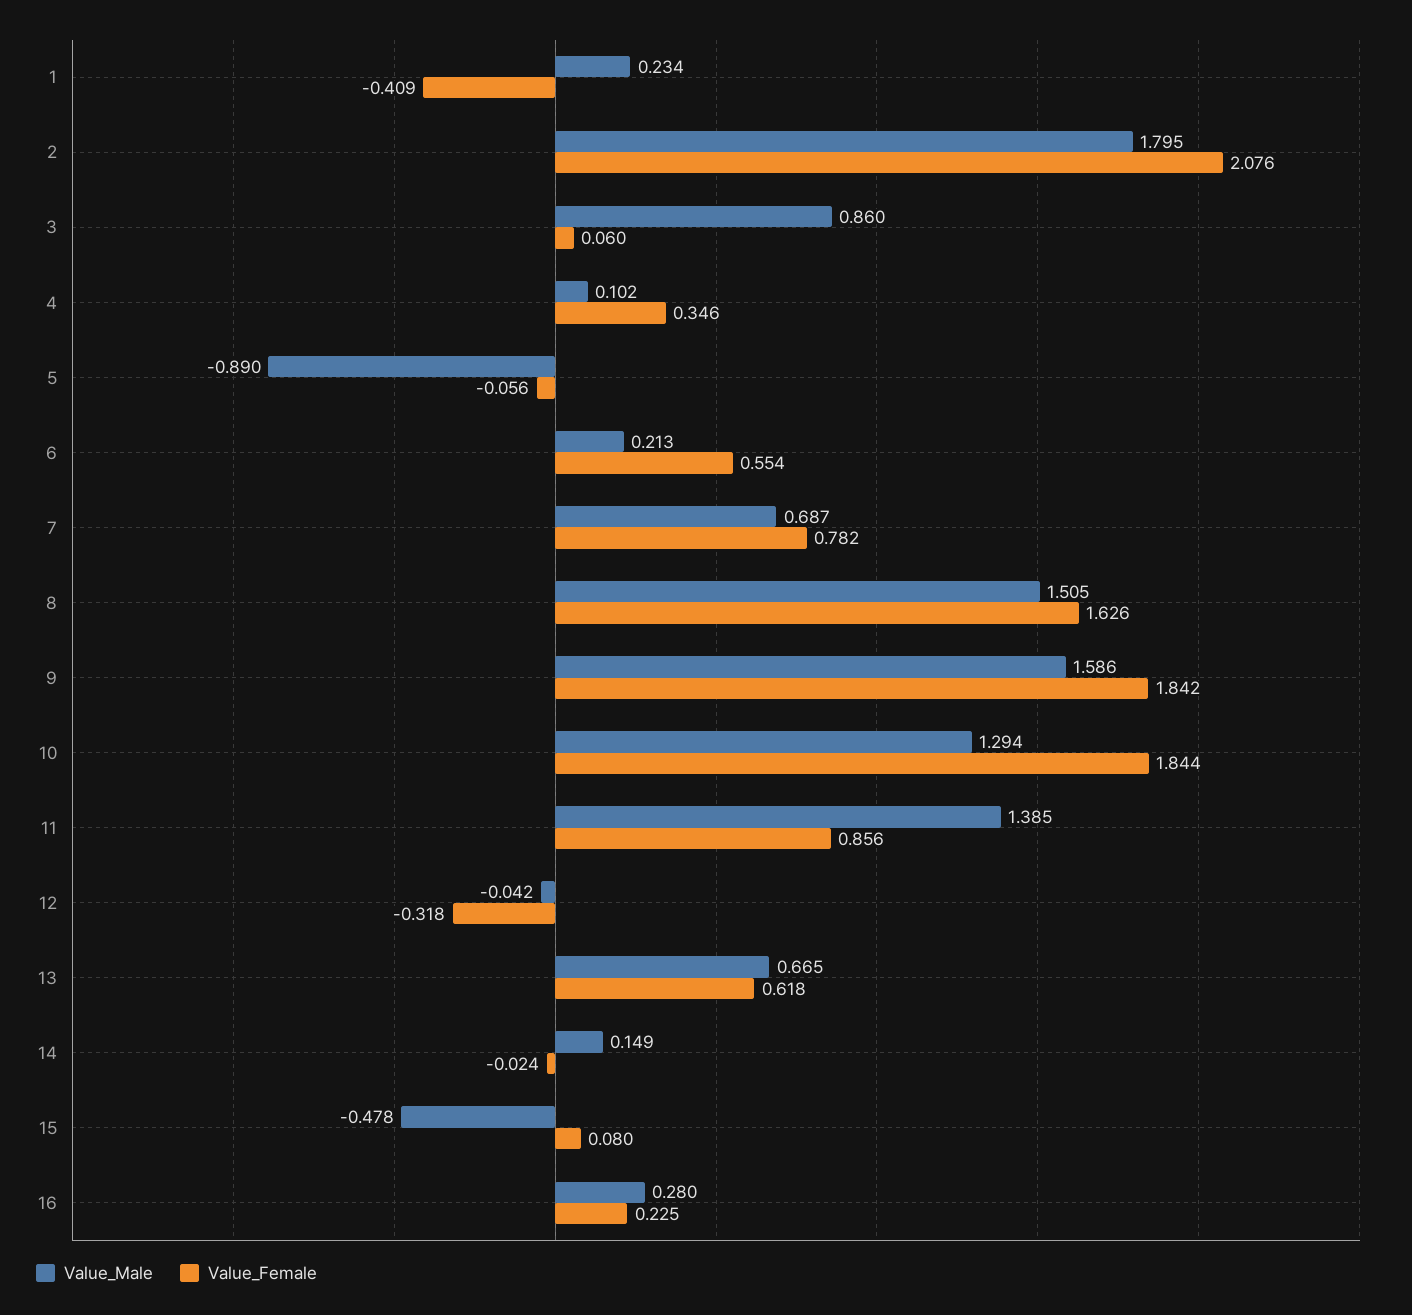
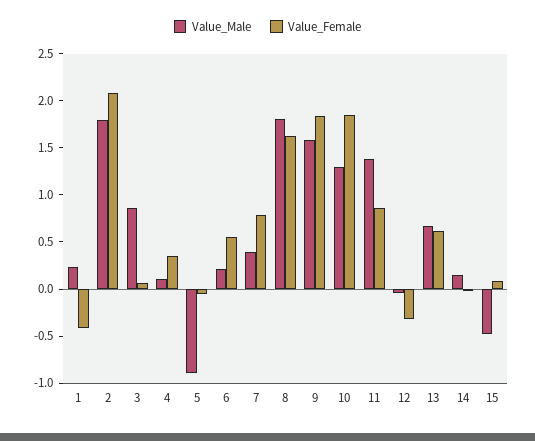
Value_Male, 7: 0.687 -> 0.4
Value_Male, 8: 1.505 -> 1.8
Value_Male, 16: 0.28 -> none
Value_Female, 16: 0.225 -> none

